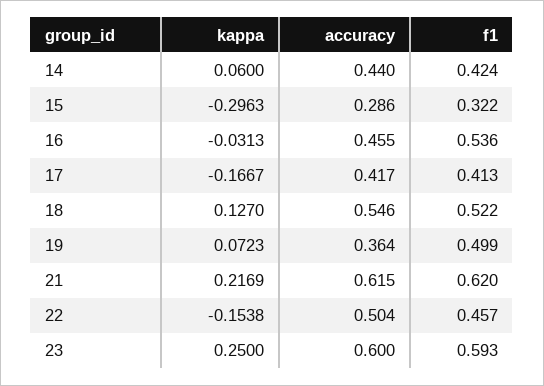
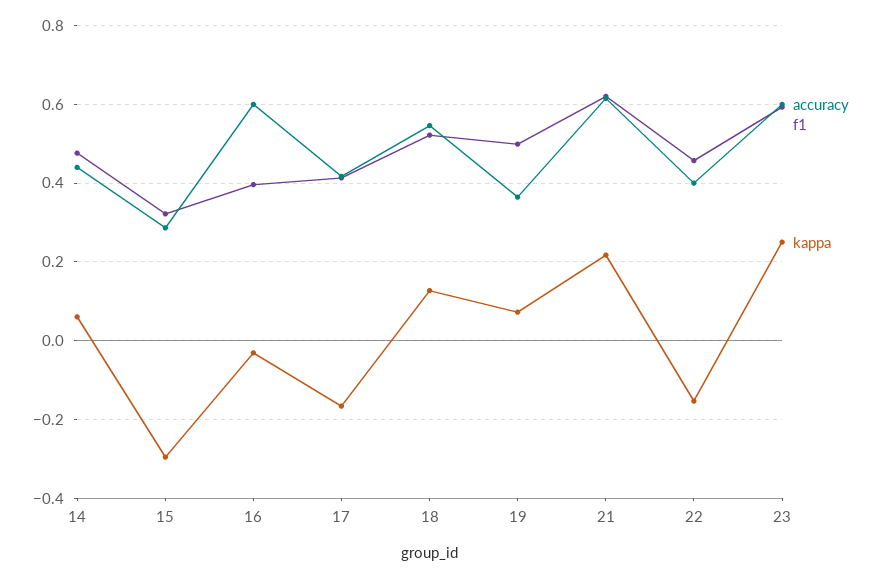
f1, 14: 0.424 -> 0.48
accuracy, 16: 0.455 -> 0.6
f1, 16: 0.536 -> 0.4
accuracy, 22: 0.504 -> 0.4

